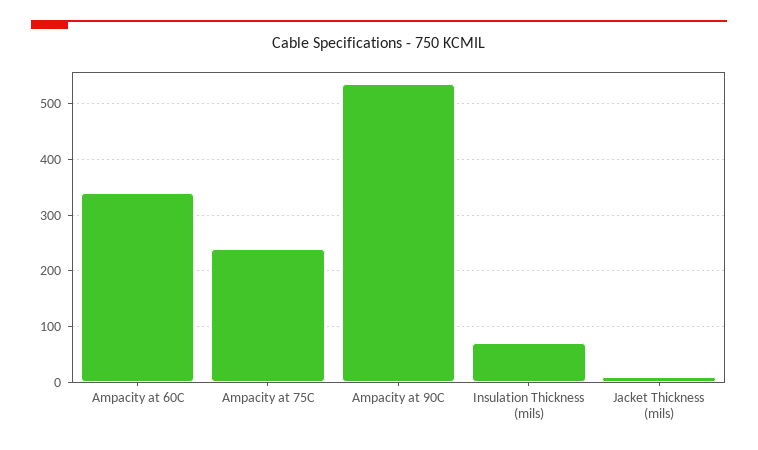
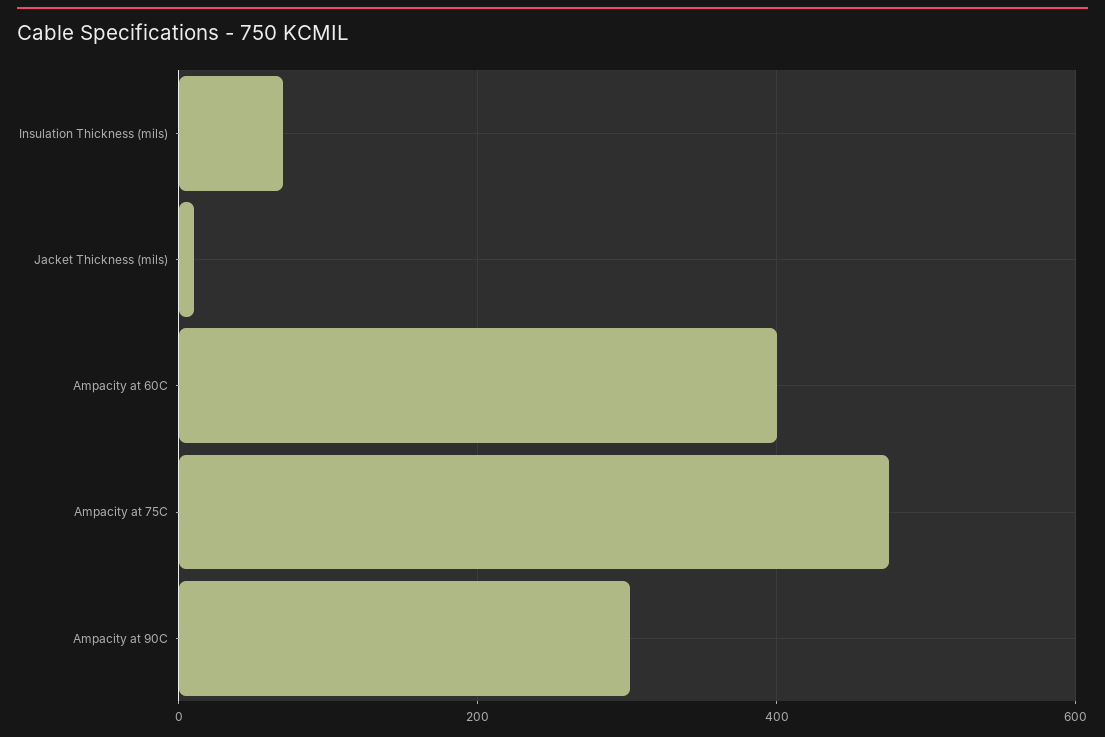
Ampacity at 60C: 340 -> 400
Ampacity at 75C: 240 -> 480
Ampacity at 90C: 540 -> 300

